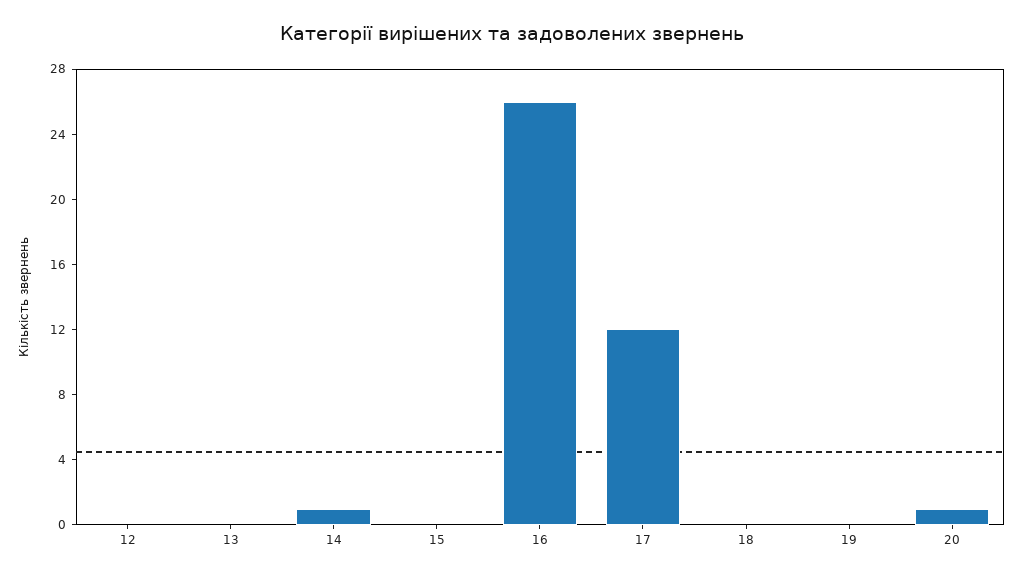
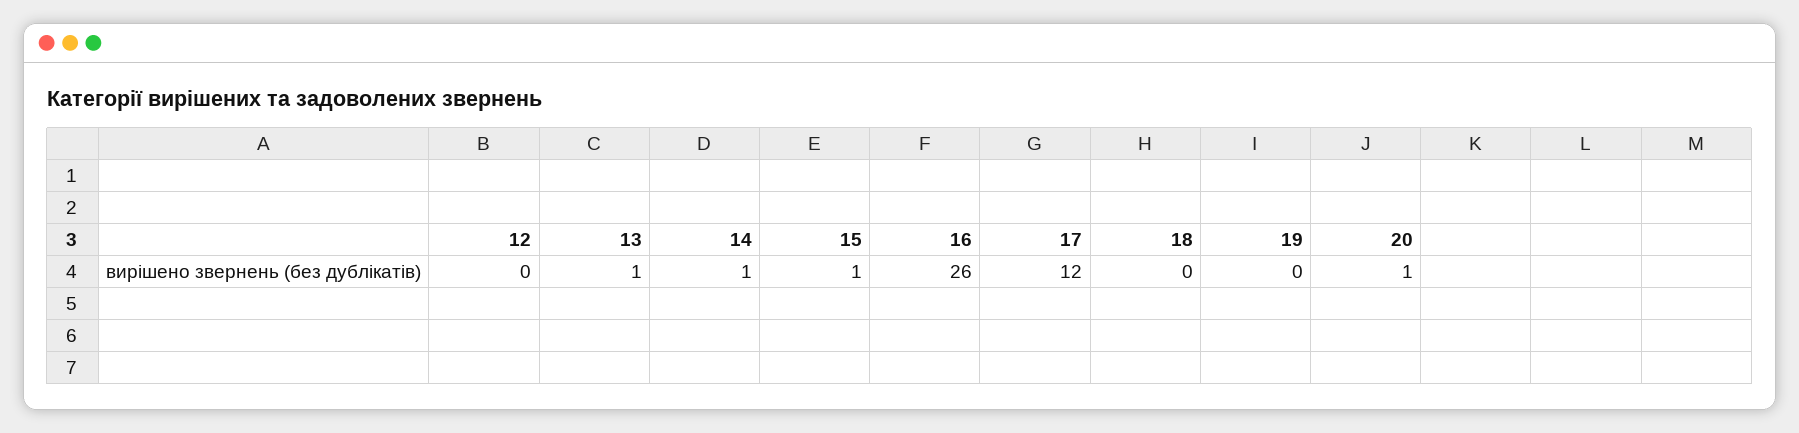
13: 0 -> 1
15: 0 -> 1

